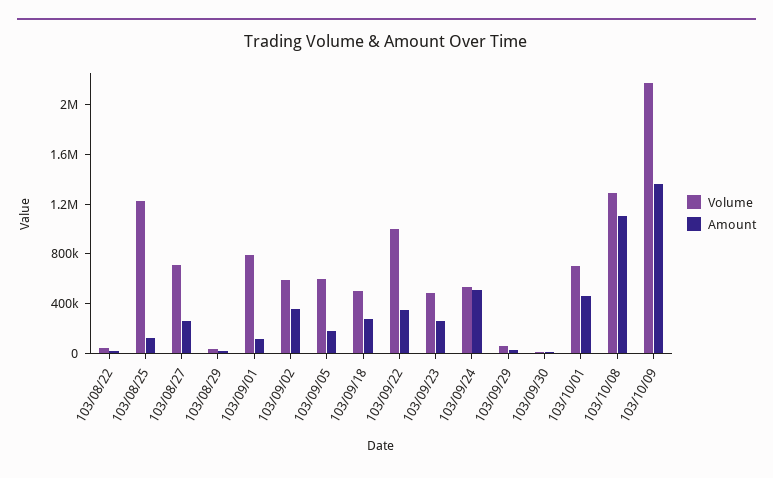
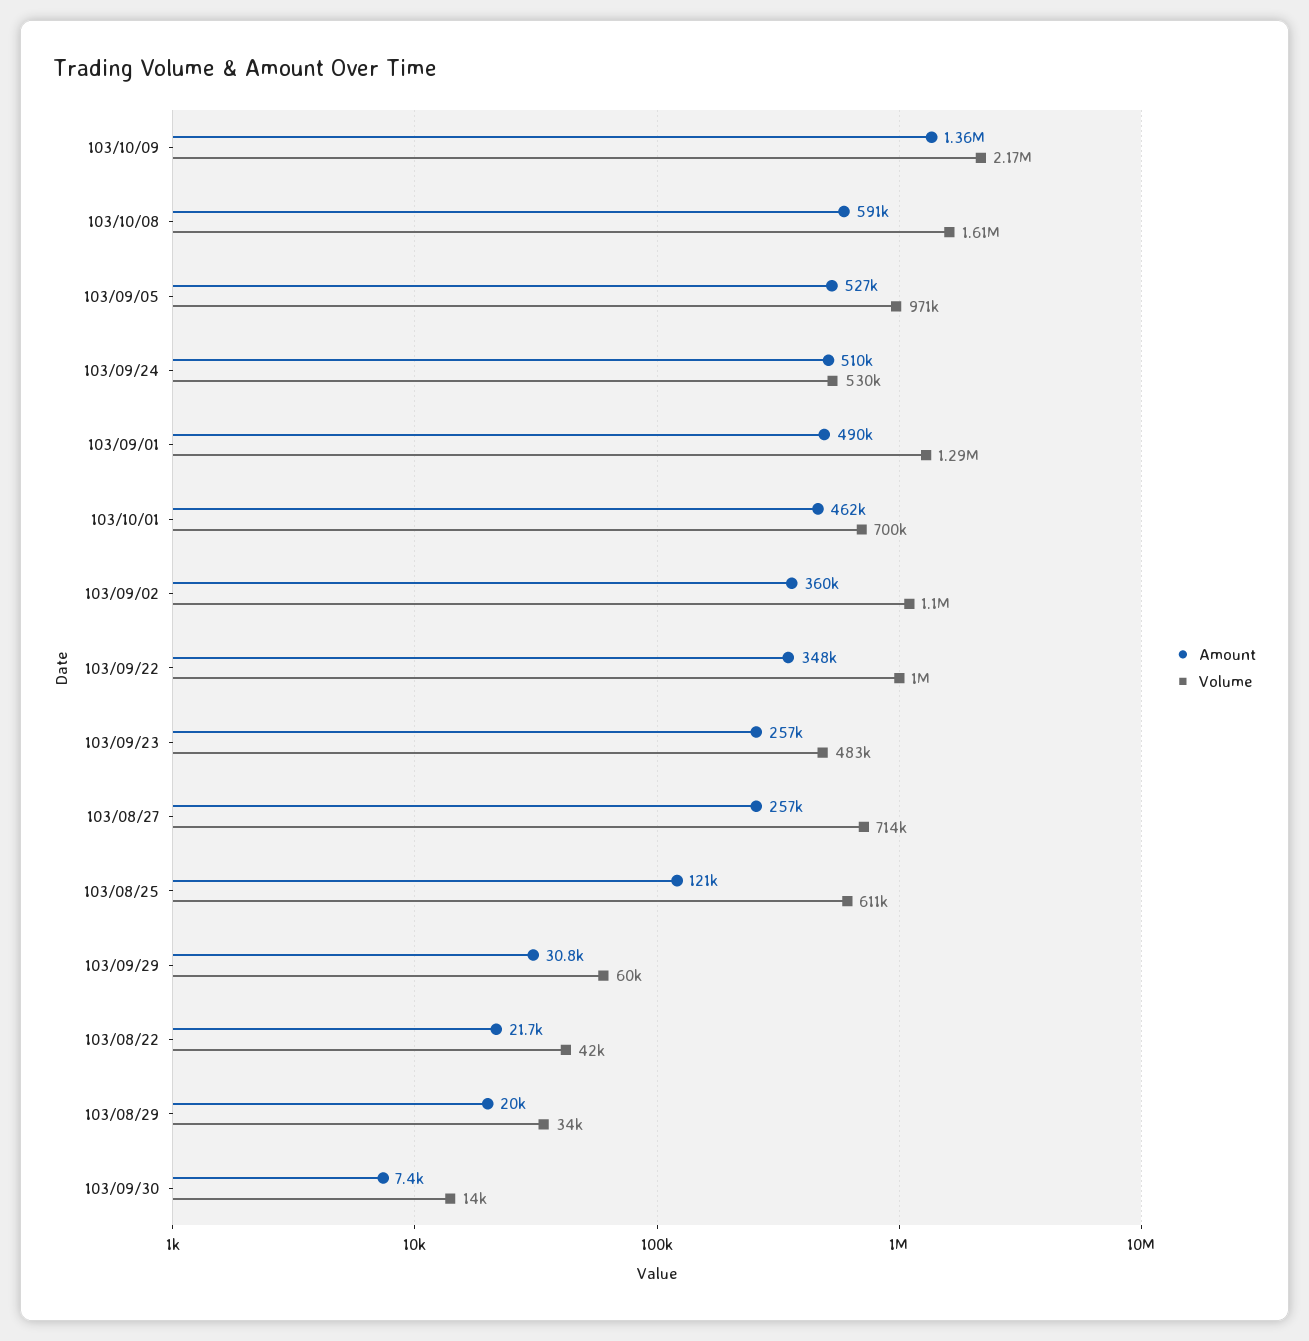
Volume, 103/08/25: 1200000 -> 611000
Volume, 103/09/01: 800000 -> 1290000
Amount, 103/09/01: 100000 -> 490000
Volume, 103/09/02: 600000 -> 1100000
Volume, 103/09/05: 600000 -> 971000
Amount, 103/09/05: 200000 -> 527000
Volume, 103/09/18: 500000 -> none
Amount, 103/09/18: 300000 -> none
Volume, 103/10/08: 1300000 -> 1610000
Amount, 103/10/08: 1100000 -> 591000

